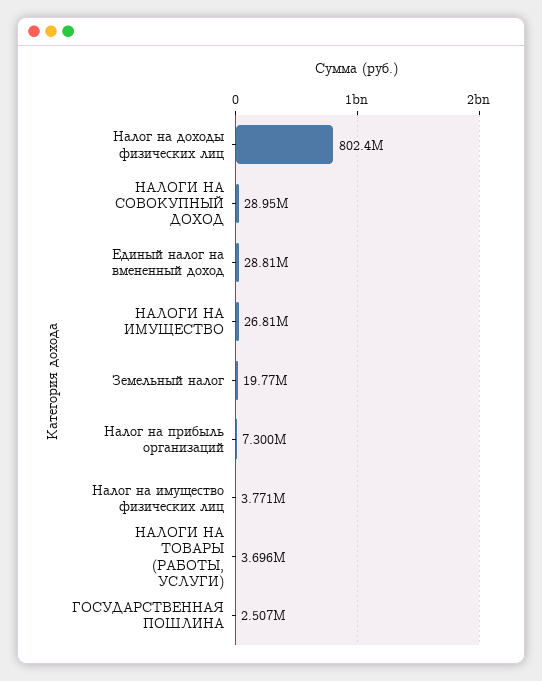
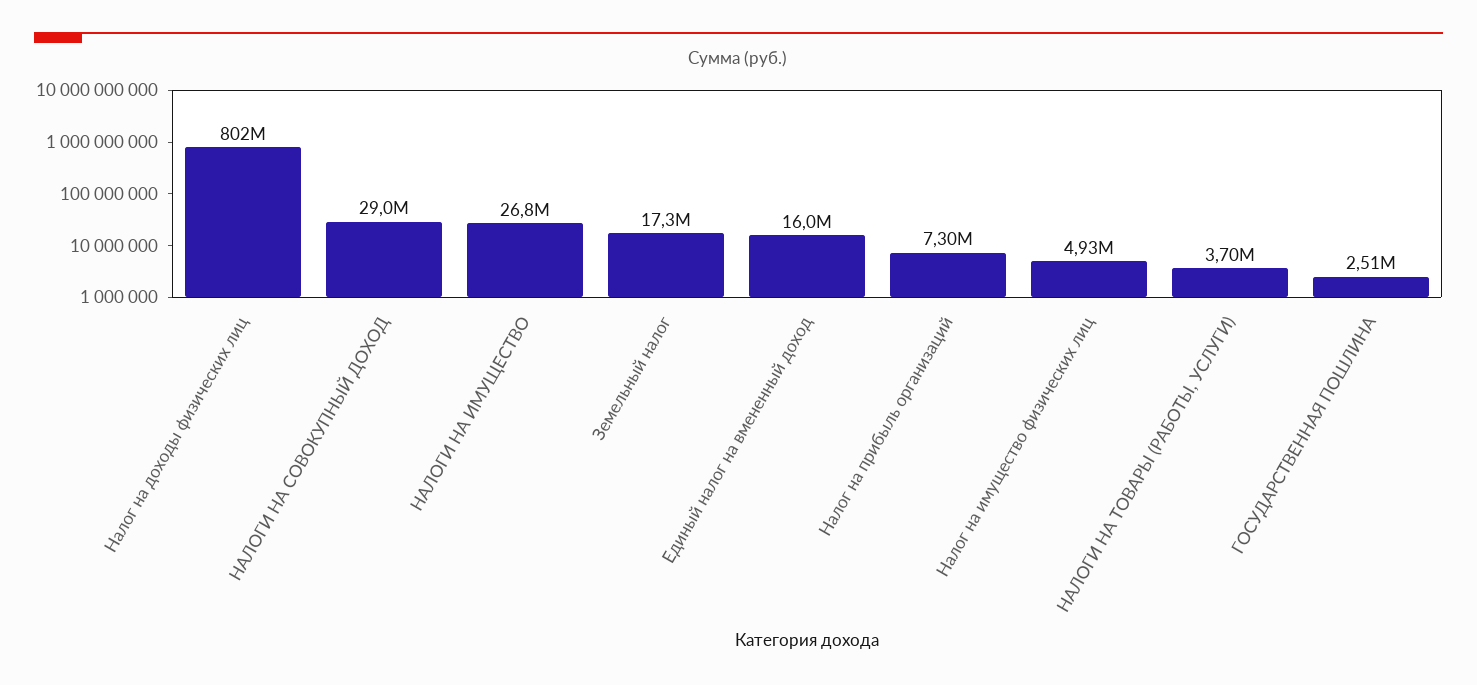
Единый налог на вмененный доход: 28810000 -> 16000000
Земельный налог: 19770000 -> 17300000
Налог на имущество физических лиц: 3771000 -> 4930000

